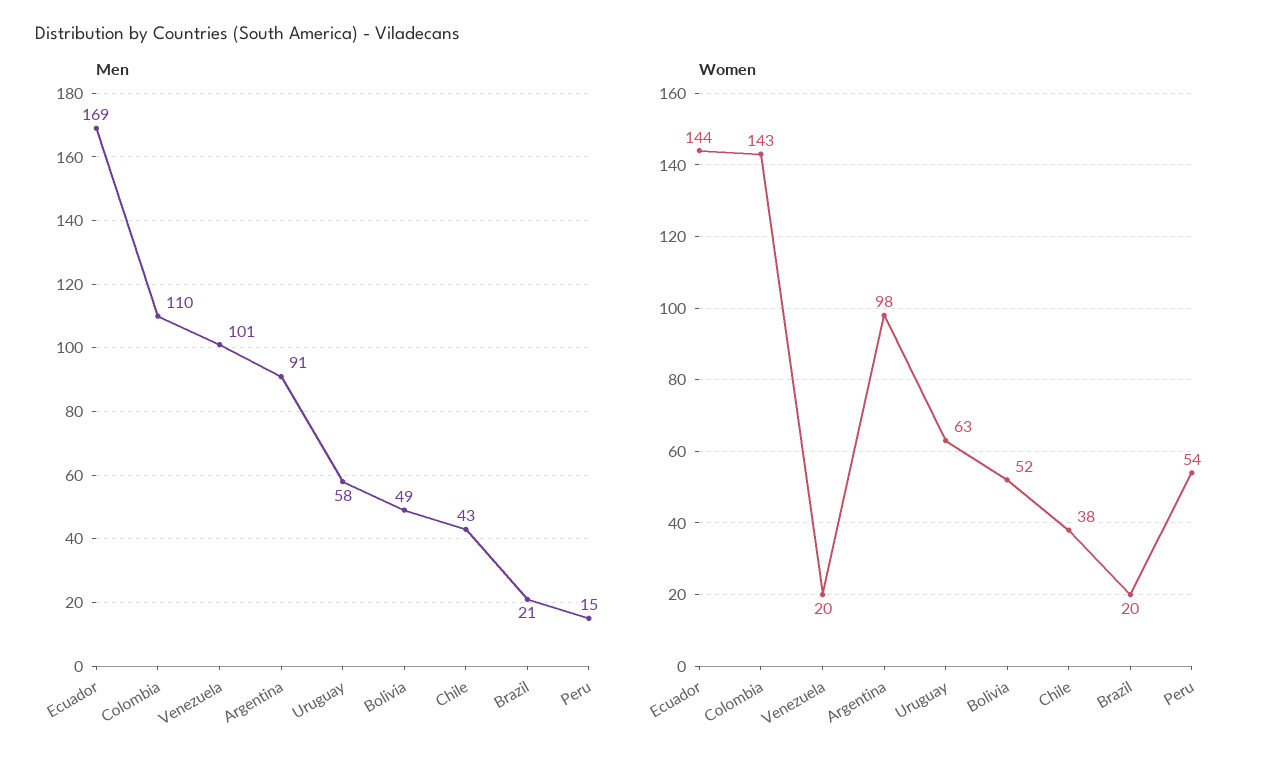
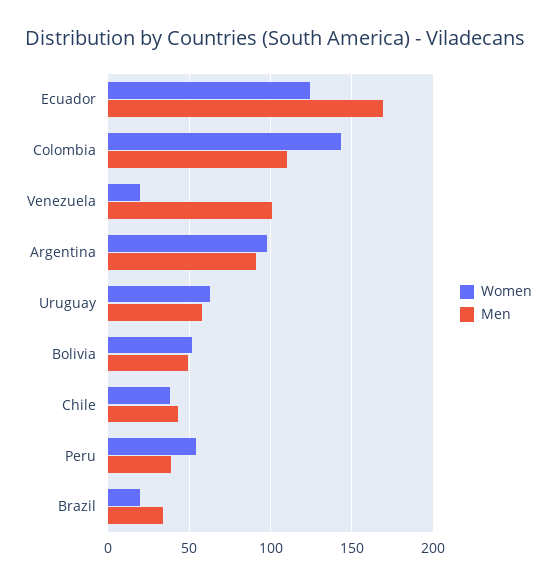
Men, Brazil: 21 -> 35
Men, Peru: 15 -> 40
Women, Ecuador: 144 -> 125

